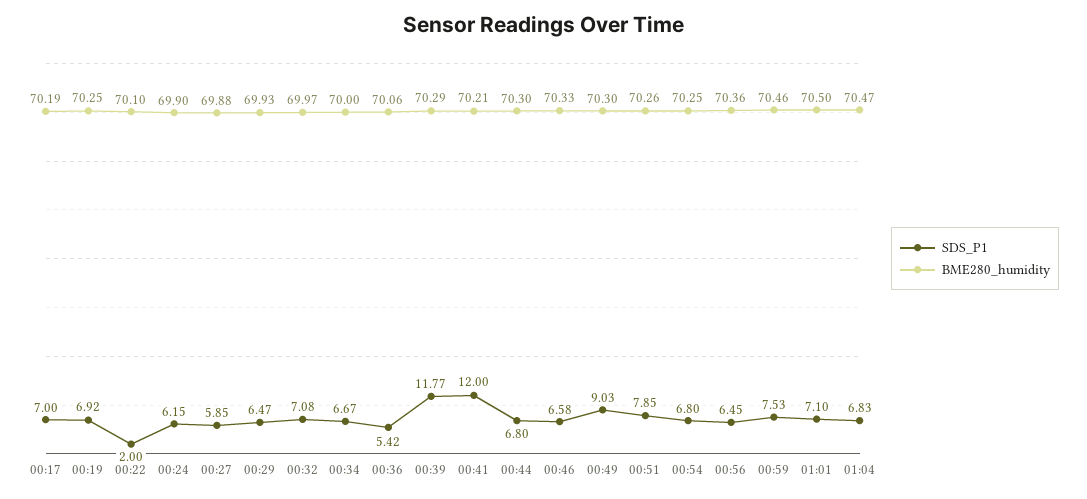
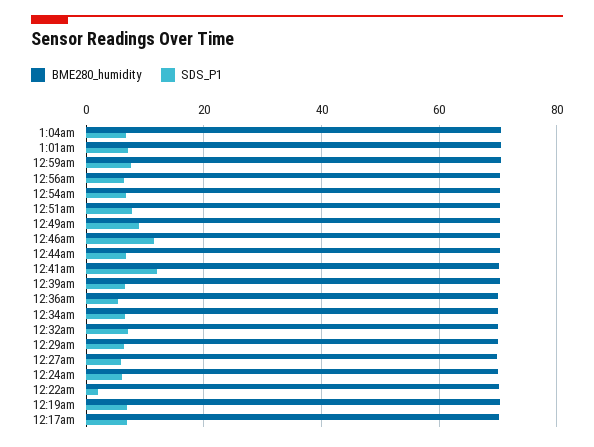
SDS_P1, 00:39: 11.77 -> 6
SDS_P1, 00:46: 6.58 -> 12

